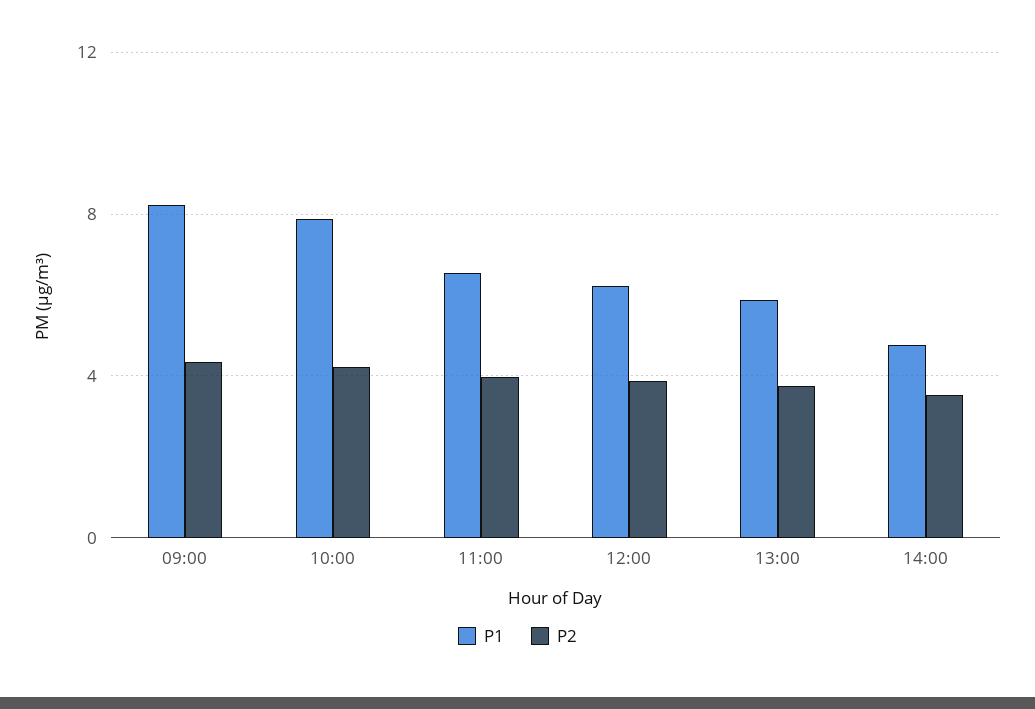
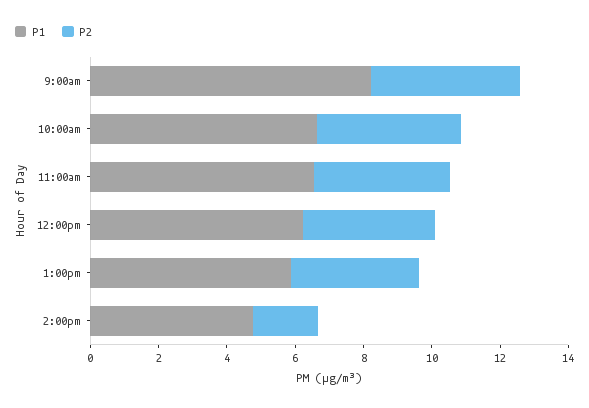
P1, 10:00: 8 -> 6.5
P2, 14:00: 3.5 -> 2

